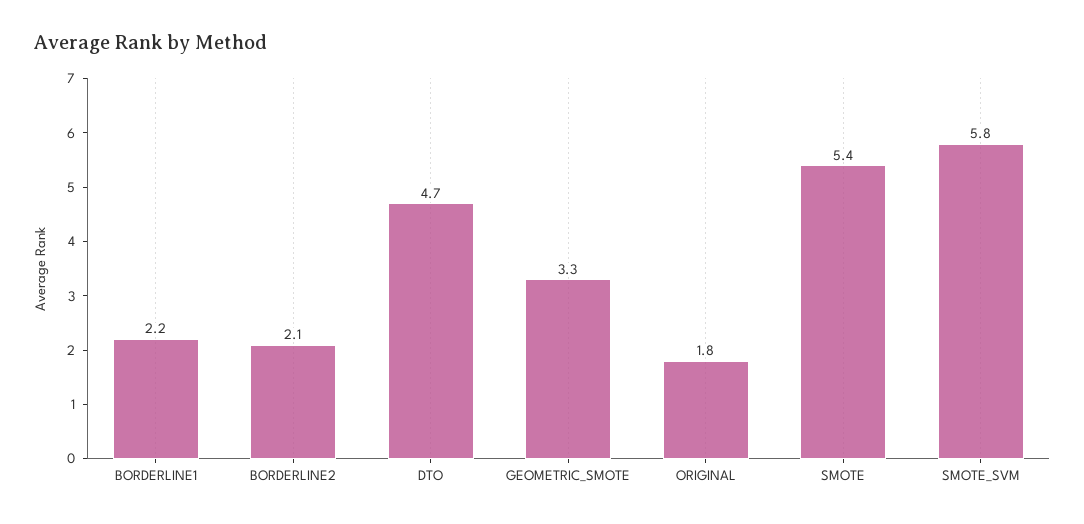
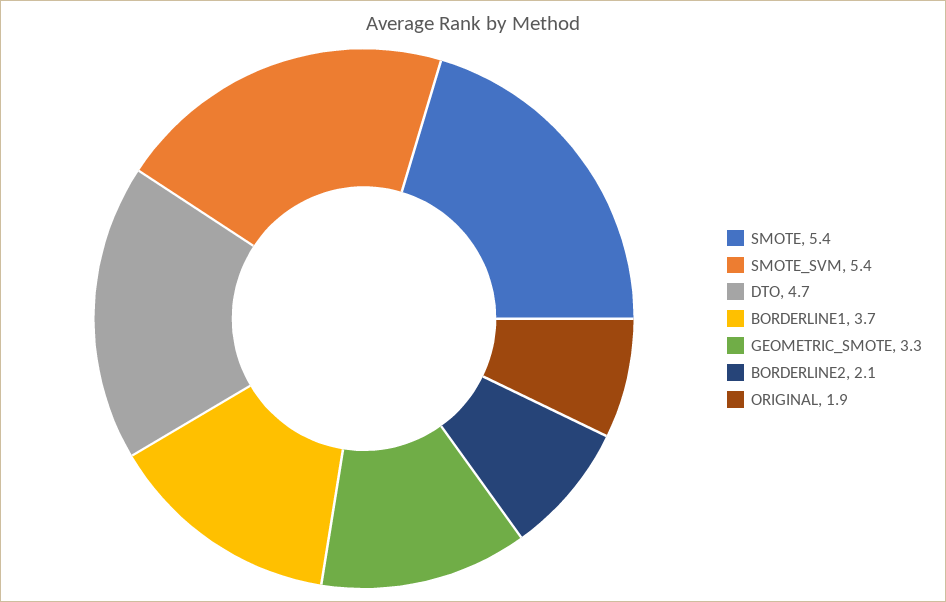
BORDERLINE1: 2.2 -> 3.7
ORIGINAL: 1.8 -> 1.9
SMOTE_SVM: 5.8 -> 5.4

